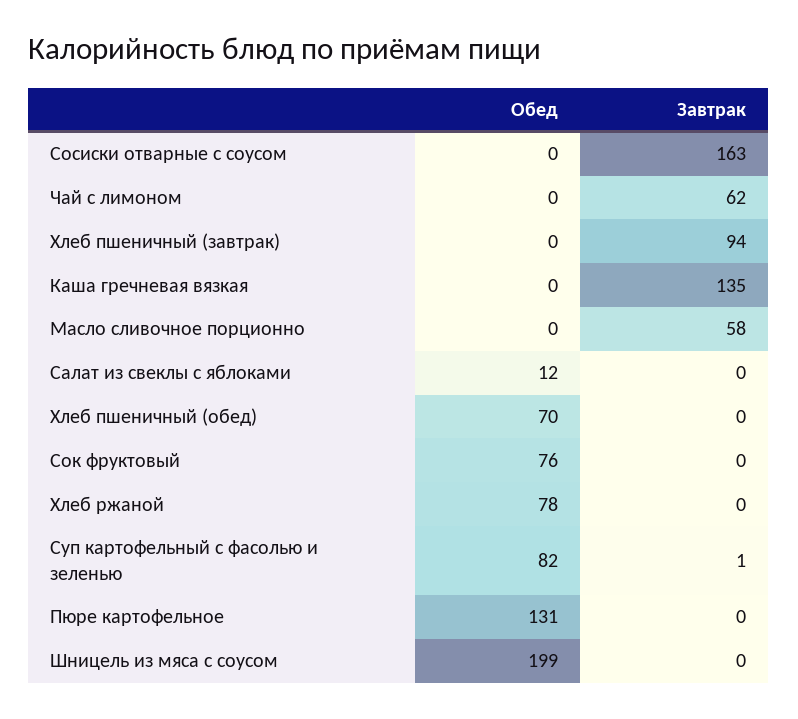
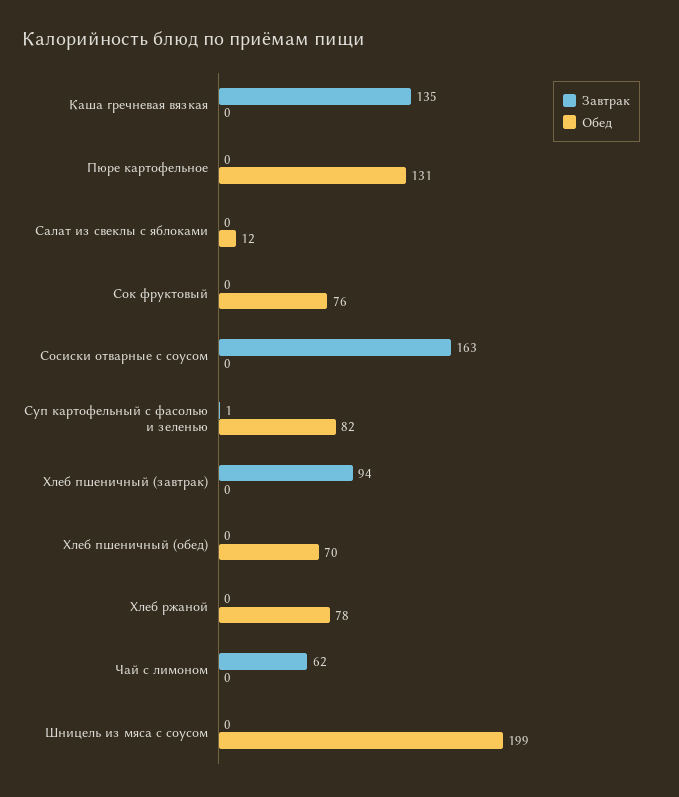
Обед, Масло сливочное порционно: 0 -> none
Завтрак, Масло сливочное порционно: 58 -> none

